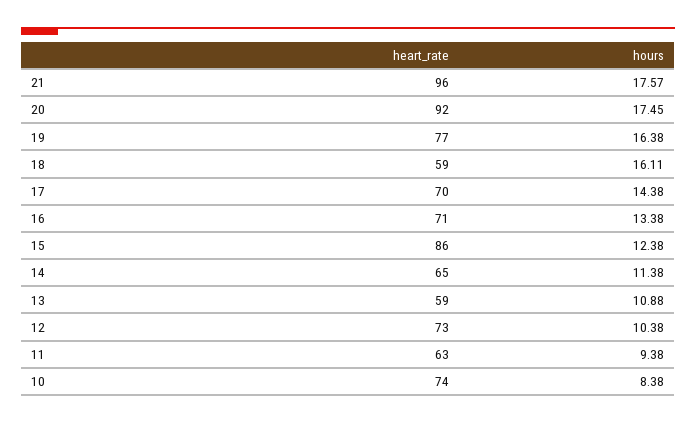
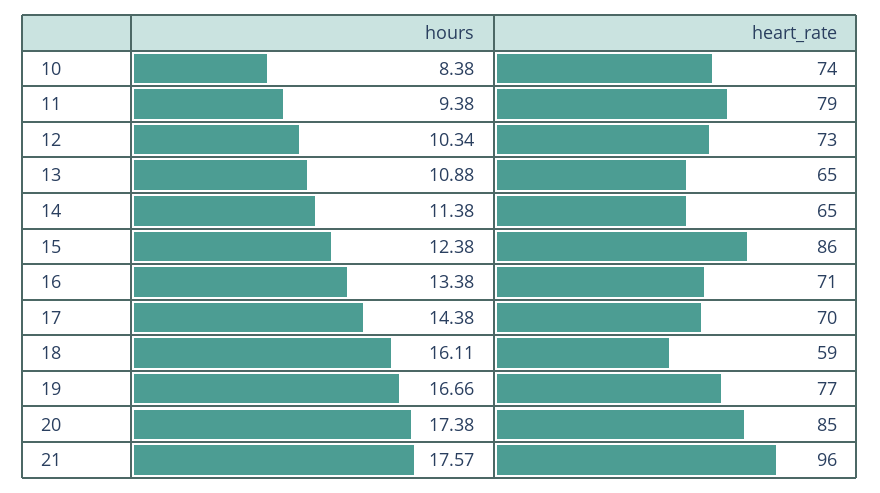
heart_rate, 20: 92 -> 85
hours, 20: 17.45 -> 17.38
hours, 19: 16.38 -> 16.66
heart_rate, 13: 59 -> 65
hours, 12: 10.38 -> 10.34
heart_rate, 11: 63 -> 79

